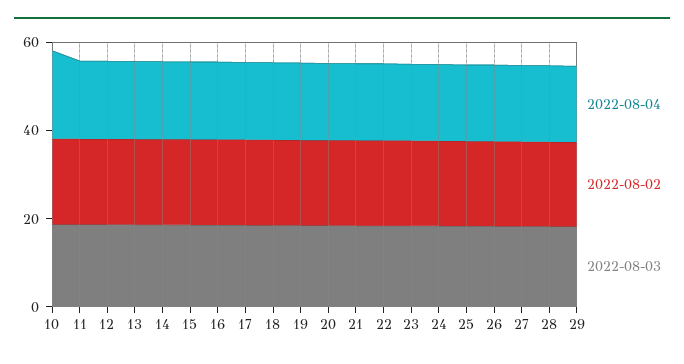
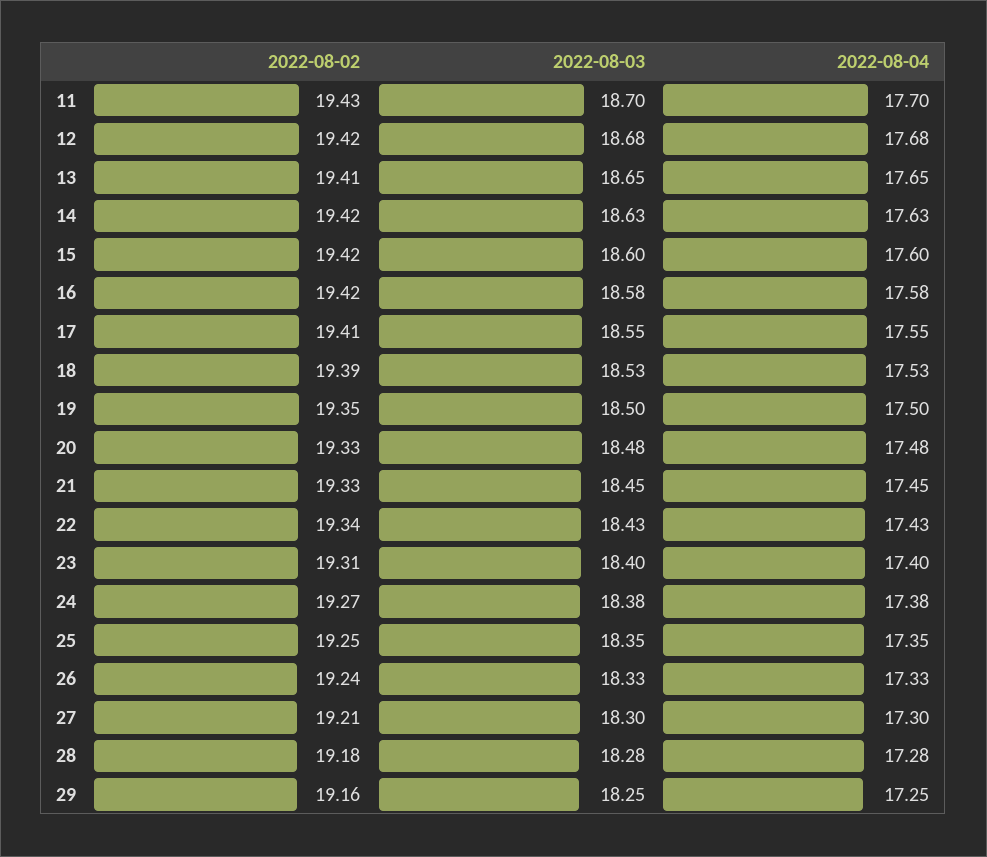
2022-08-04, 10: 20 -> none
2022-08-02, 10: 20 -> none
2022-08-03, 10: 20 -> none

